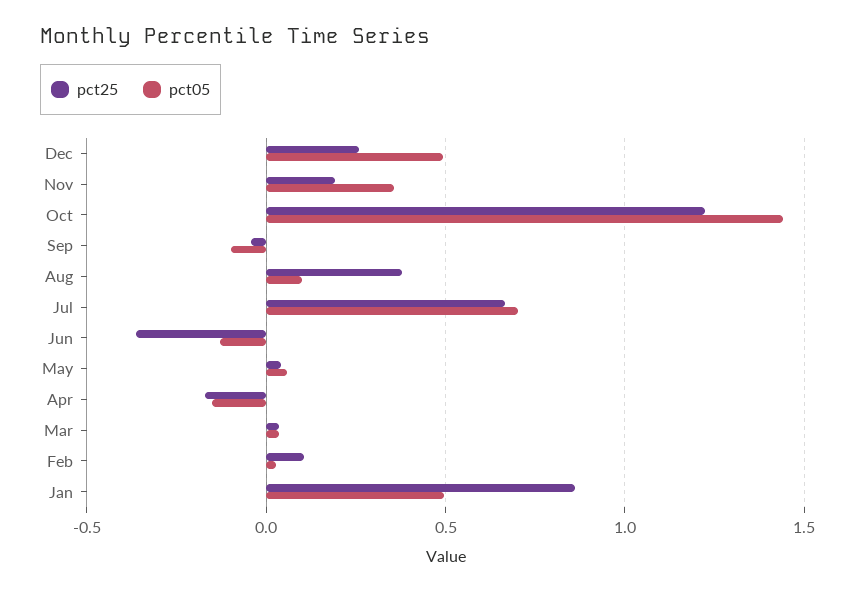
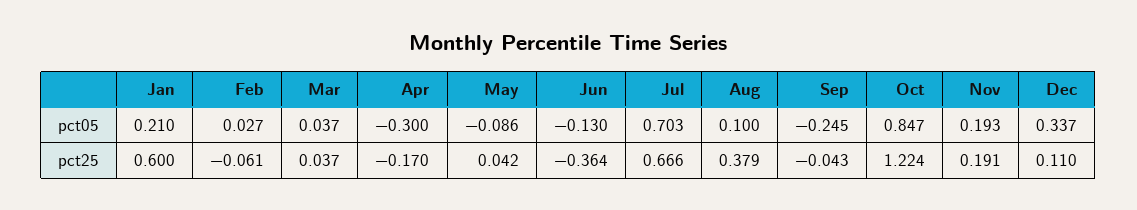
pct25, Dec: 0.25 -> 0.11
pct05, Dec: 0.5 -> 0.337
pct05, Nov: 0.35 -> 0.193
pct05, Oct: 1.45 -> 0.847
pct05, Sep: -0.1 -> -0.245
pct05, May: 0.05 -> -0.086
pct05, Apr: -0.15 -> -0.3
pct25, Feb: 0.1 -> -0.061
pct25, Jan: 0.85 -> 0.6
pct05, Jan: 0.5 -> 0.21

